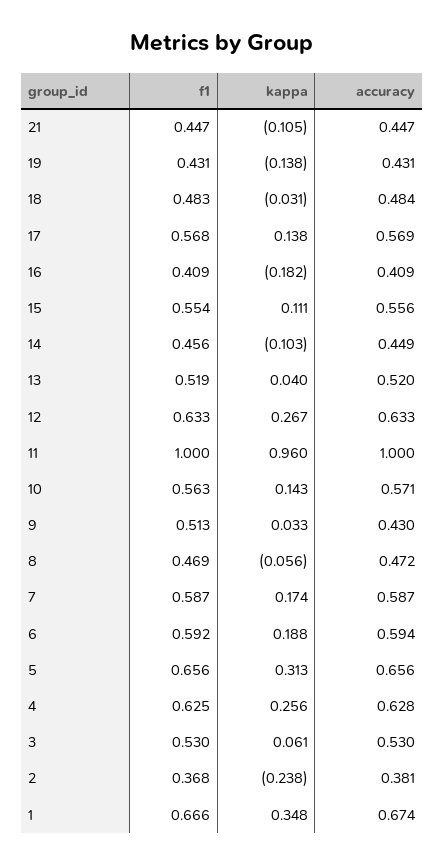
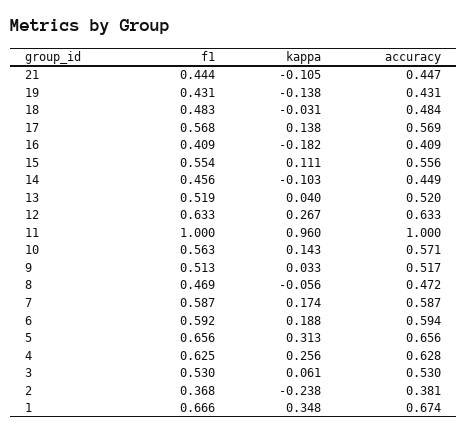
f1, 21: 0.447 -> 0.444
accuracy, 9: 0.43 -> 0.517

